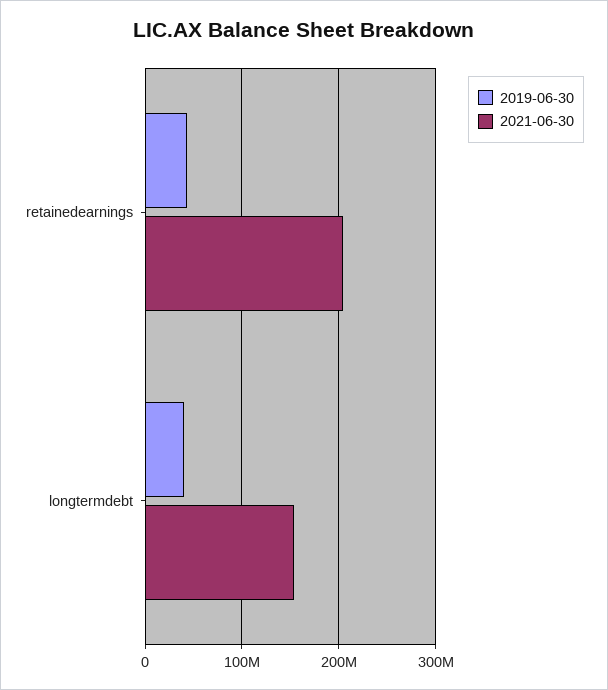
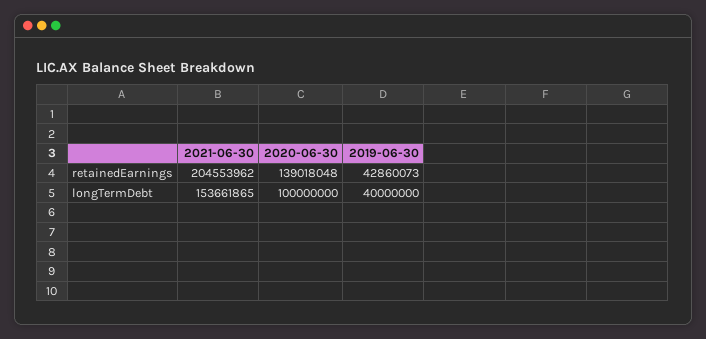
2020-06-30, retainedearnings: none -> 139018048
2020-06-30, longtermdebt: none -> 100000000

